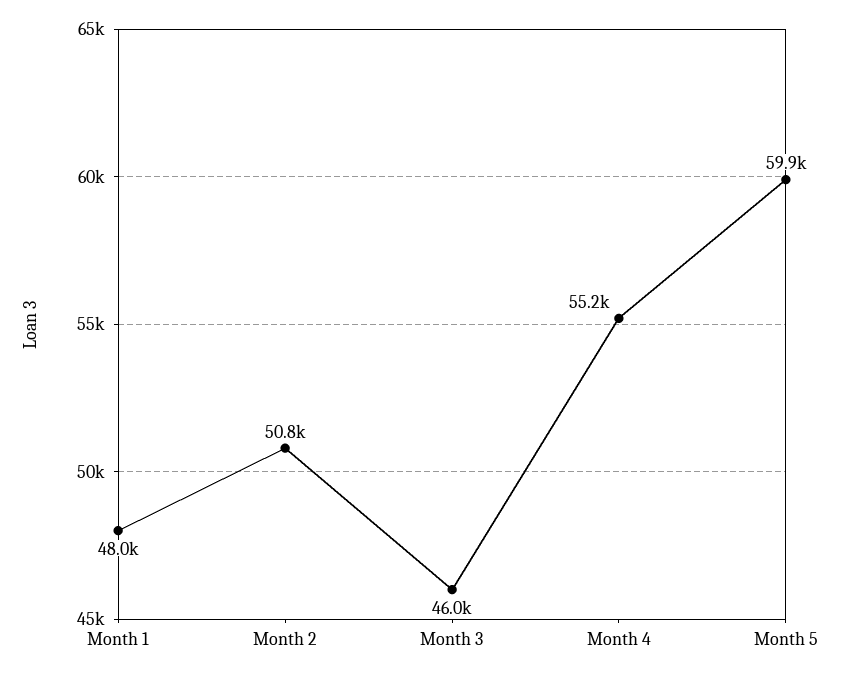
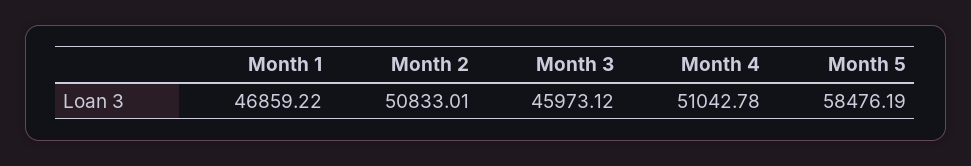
Month 1: 48000 -> 46859.22
Month 4: 55200 -> 51042.78
Month 5: 59900 -> 58476.19

